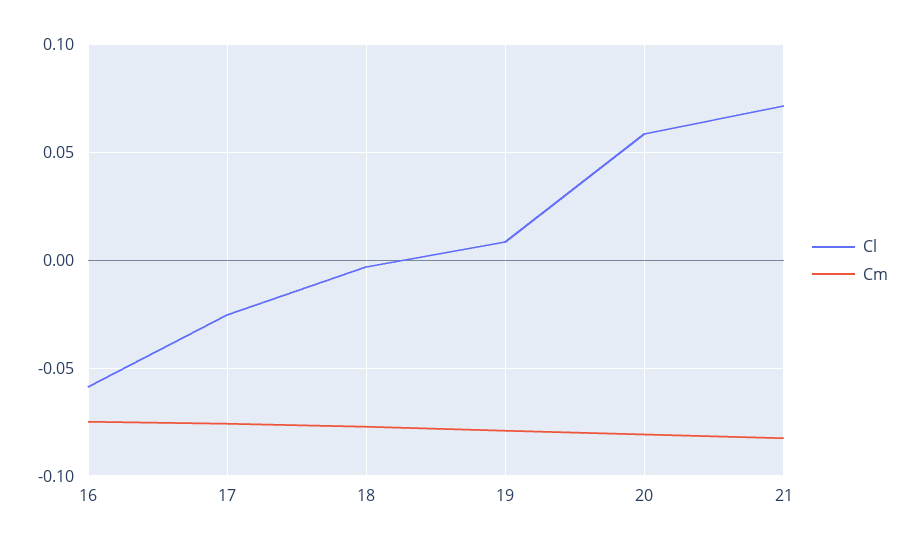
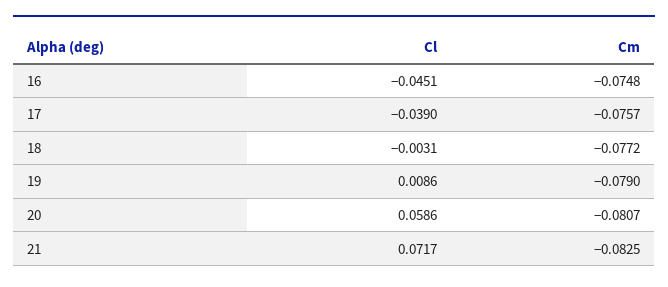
Cl, 16: -0.06 -> -0.0451
Cl, 17: -0.025 -> -0.039

